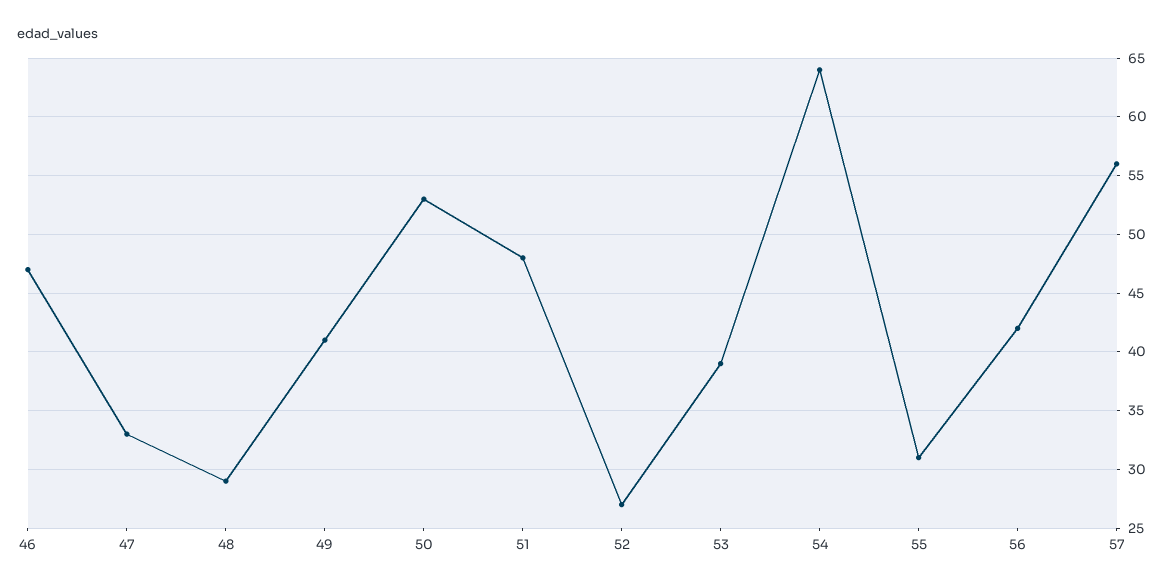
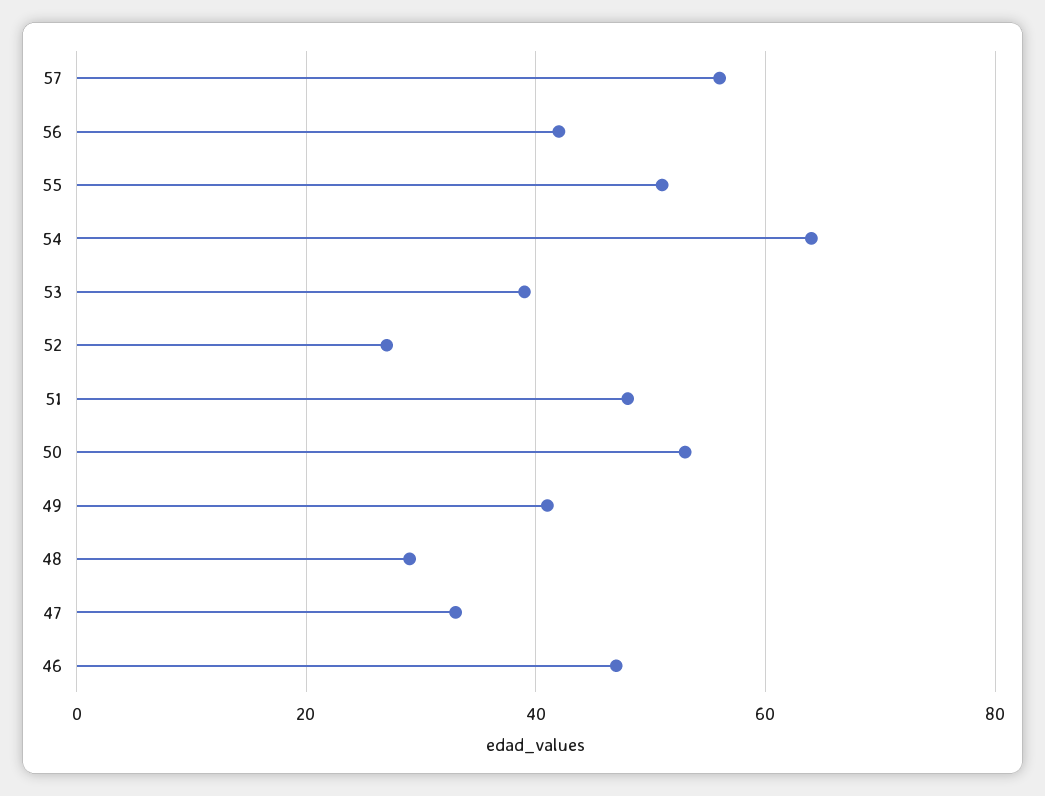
55: 31 -> 50

